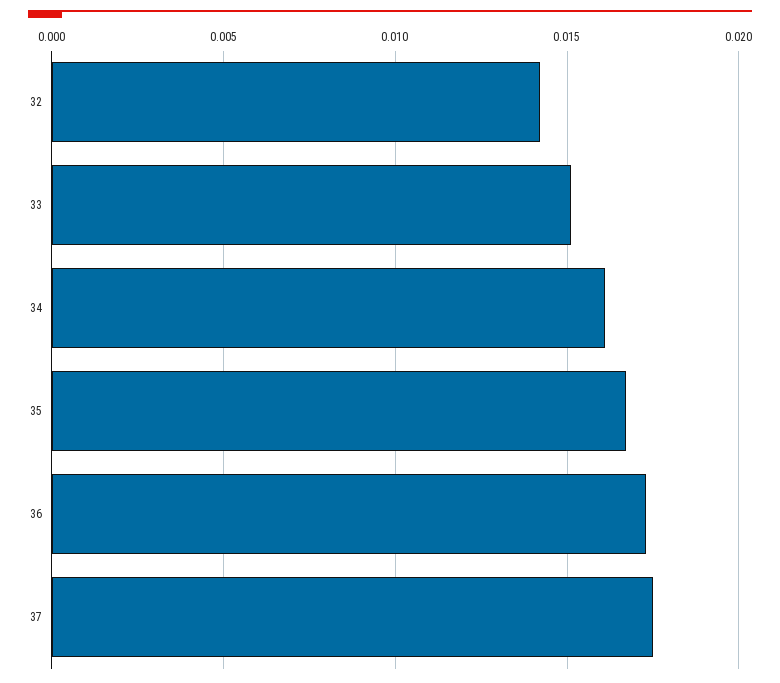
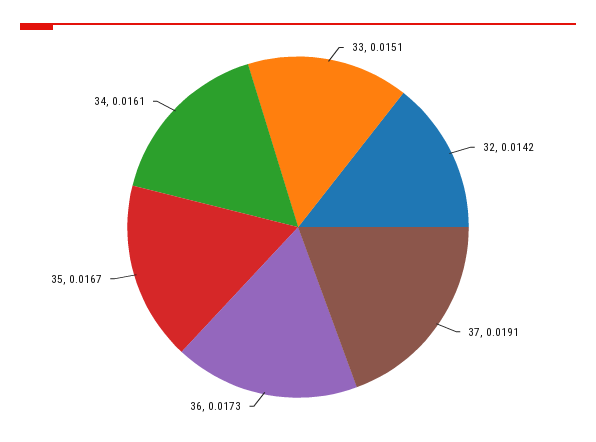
37: 0.0175 -> 0.0191

